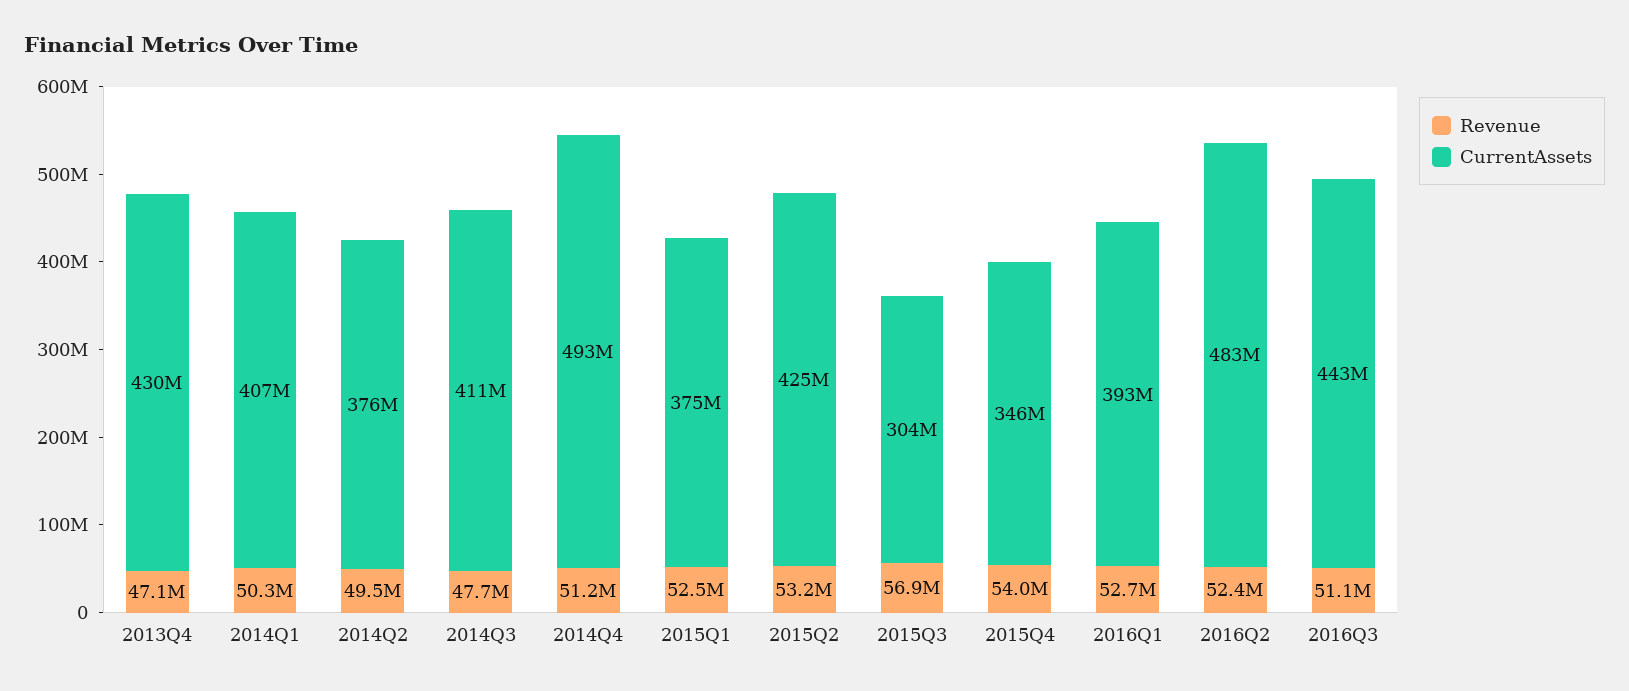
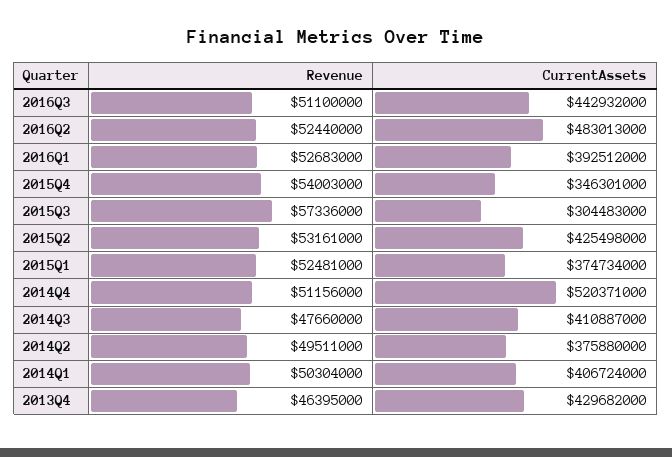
Revenue, 2013Q4: 47100000 -> 46395000
CurrentAssets, 2014Q4: 493000000 -> 520371000
Revenue, 2015Q3: 56900000 -> 57336000

